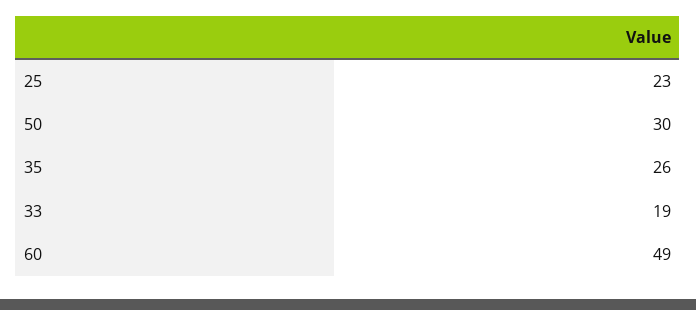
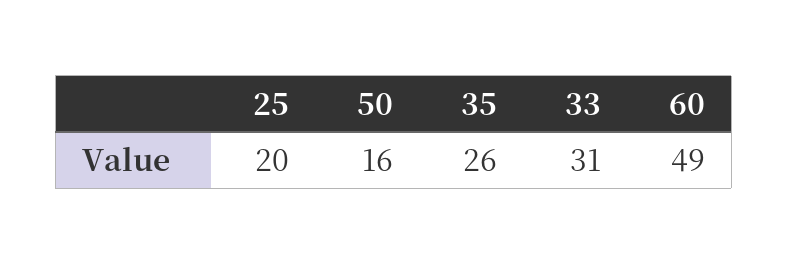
25: 23 -> 20
50: 30 -> 16
33: 19 -> 31

